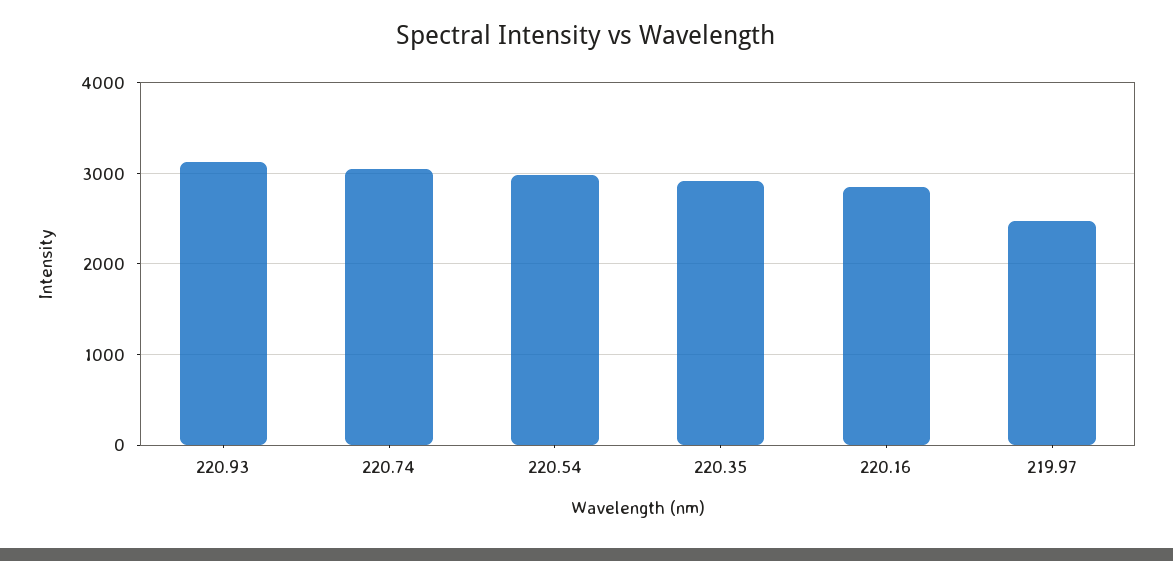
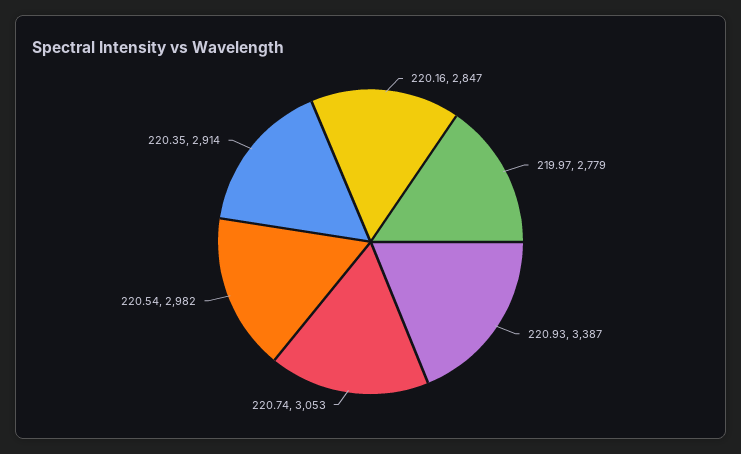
220.93: 3100 -> 3387
219.97: 2500 -> 2779

